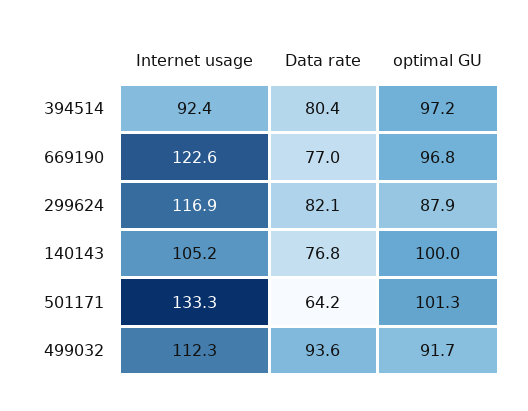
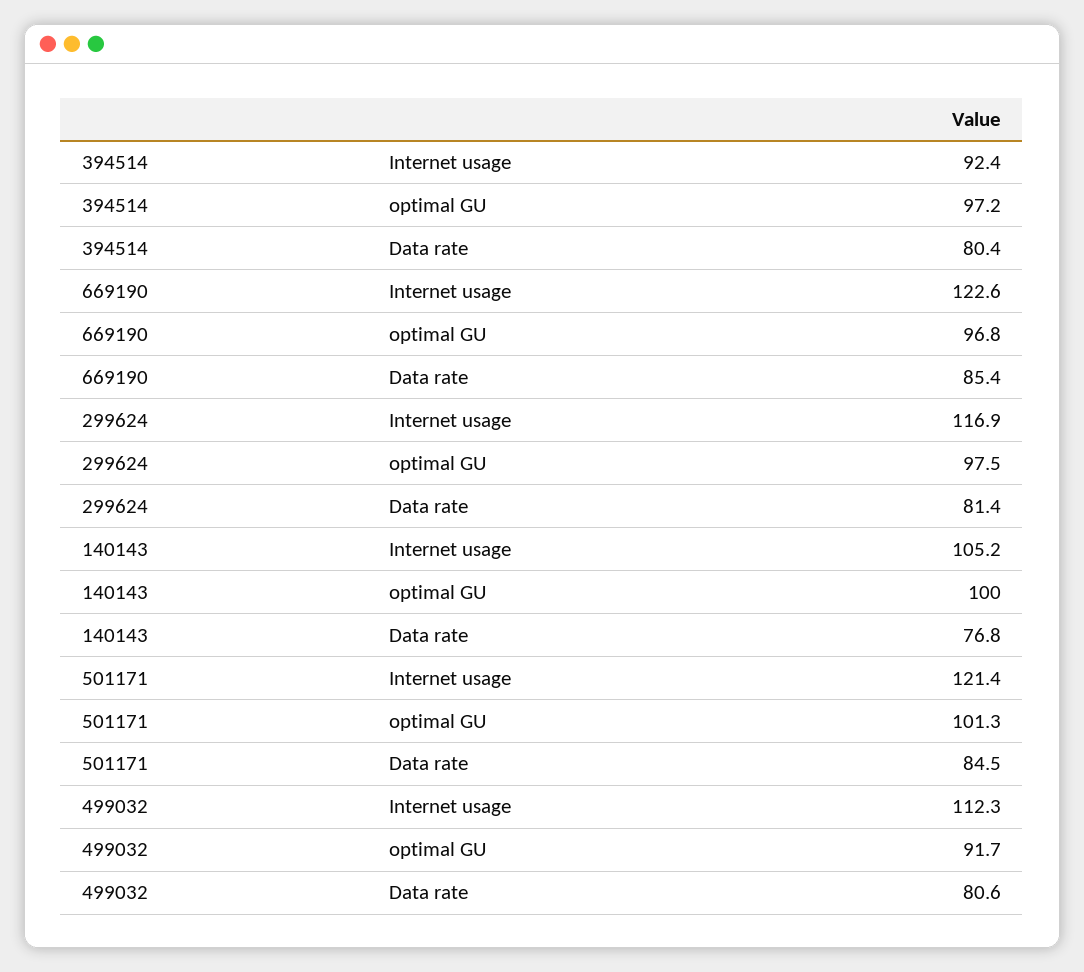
Data rate, 669190: 77 -> 85.4
Data rate, 299624: 82.1 -> 81.4
optimal GU, 299624: 87.9 -> 97.5
Internet usage, 501171: 133.3 -> 121.4
Data rate, 501171: 64.2 -> 84.5
Data rate, 499032: 93.6 -> 80.6

